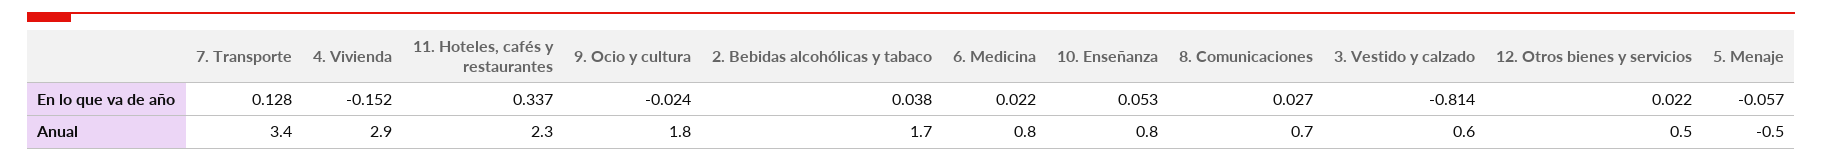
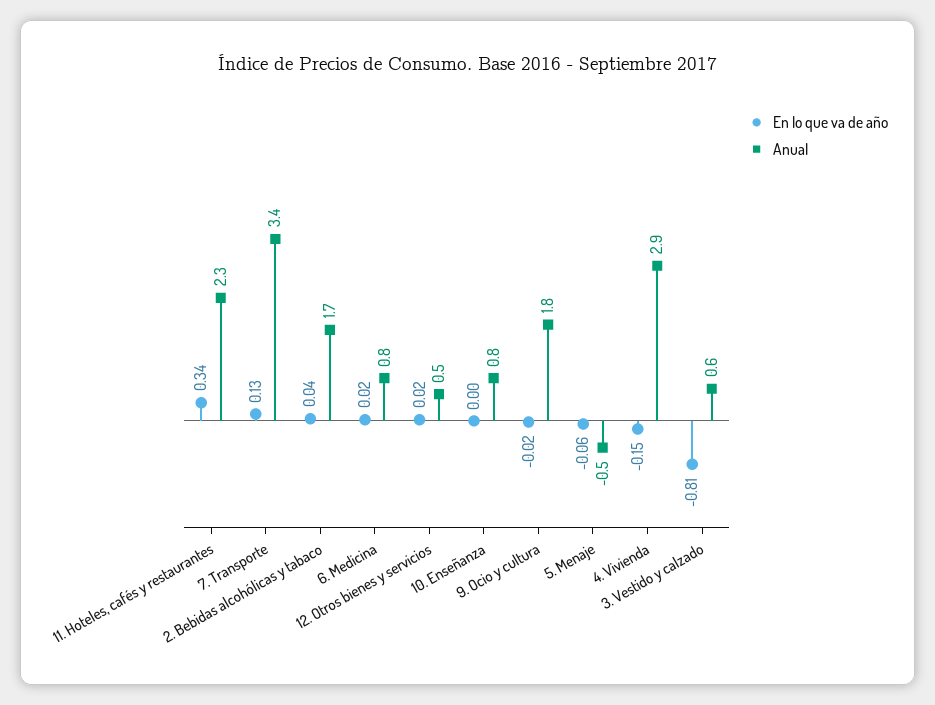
En lo que va de año, 10. Enseñanza: 0.053 -> 0
En lo que va de año, 8. Comunicaciones: 0.027 -> none
Anual, 8. Comunicaciones: 0.7 -> none

